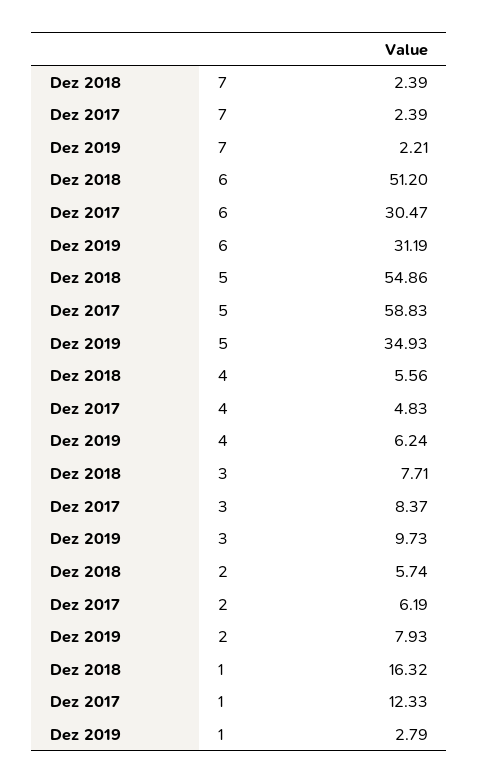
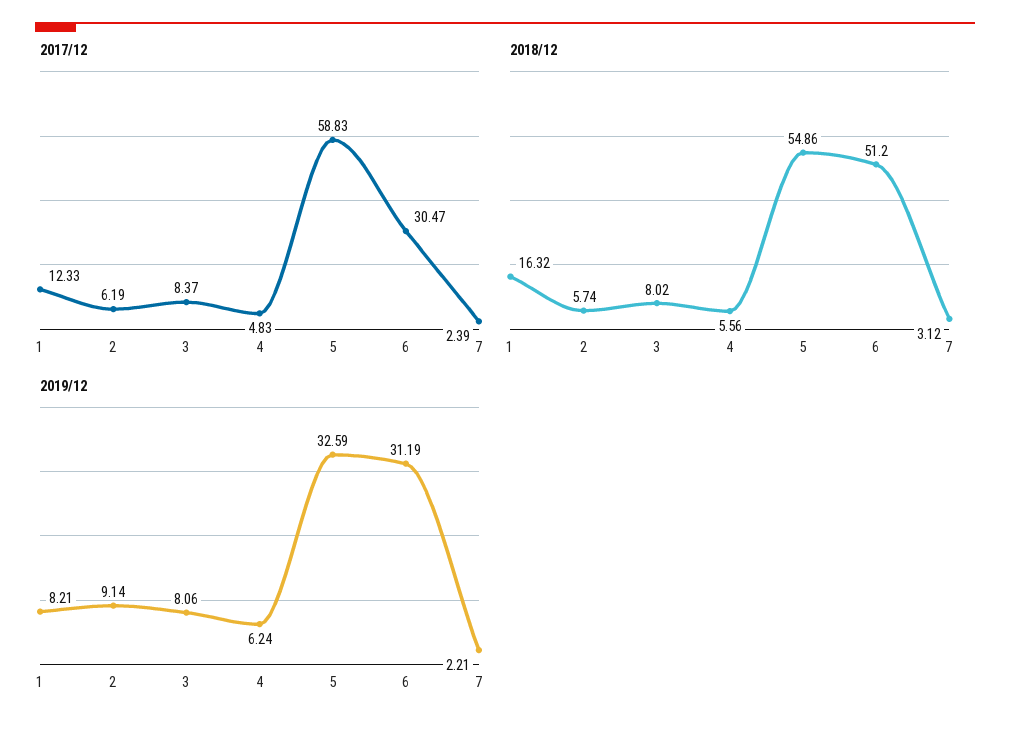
Dez 2018, 7: 2.39 -> 3.12
Dez 2019, 5: 34.93 -> 32.59
Dez 2018, 3: 7.71 -> 8.02
Dez 2019, 3: 9.73 -> 8.06
Dez 2019, 2: 7.93 -> 9.14
Dez 2019, 1: 2.79 -> 8.21

